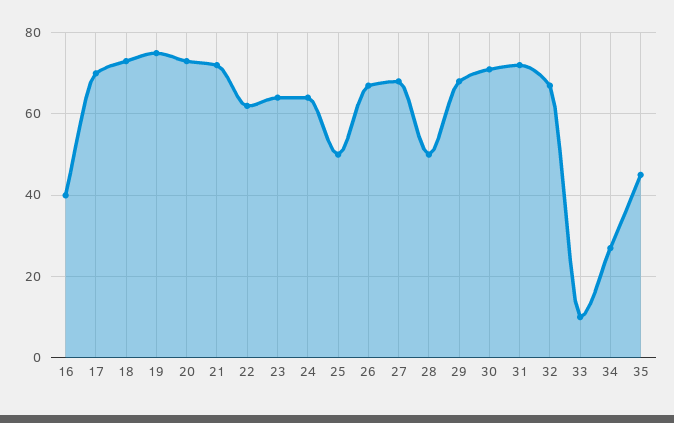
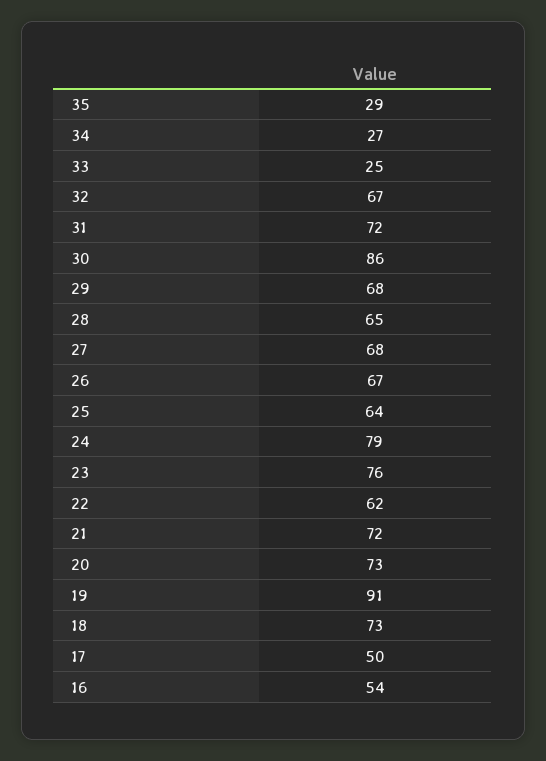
16: 40 -> 54
17: 70 -> 50
19: 75 -> 91
23: 65 -> 76
24: 65 -> 79
25: 50 -> 64
28: 50 -> 65
30: 70 -> 86
33: 10 -> 25
35: 45 -> 29

